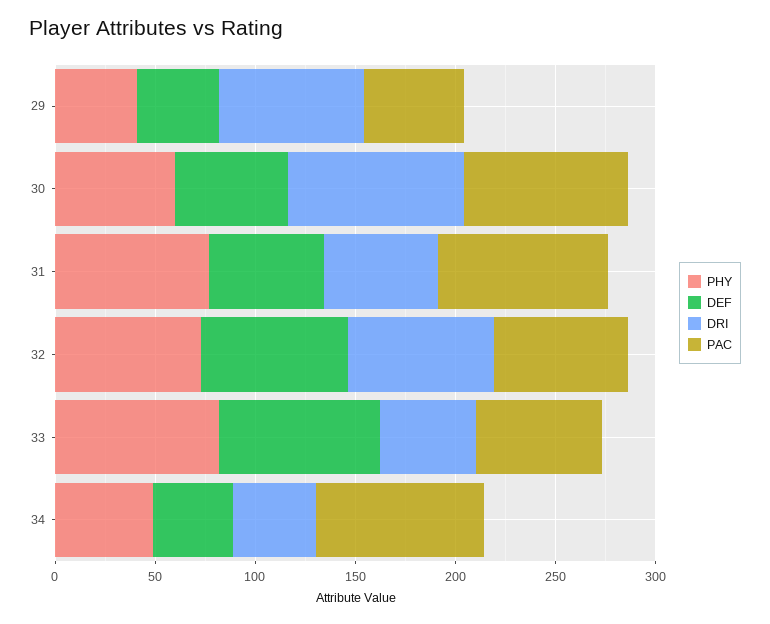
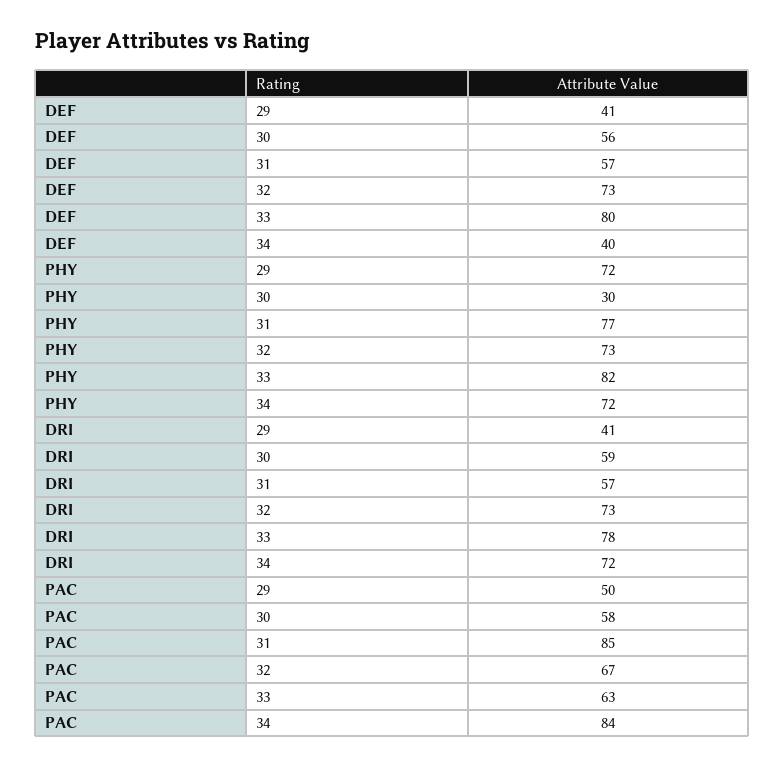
PHY, 29: 40 -> 72
DRI, 29: 70 -> 41
PHY, 30: 60 -> 30
DRI, 30: 90 -> 59
PAC, 30: 80 -> 58
DRI, 33: 50 -> 78
PHY, 34: 50 -> 72
DRI, 34: 40 -> 72

